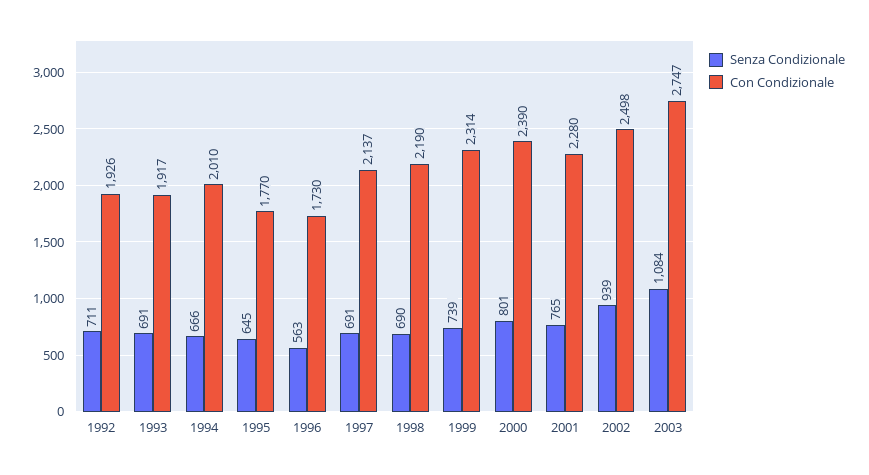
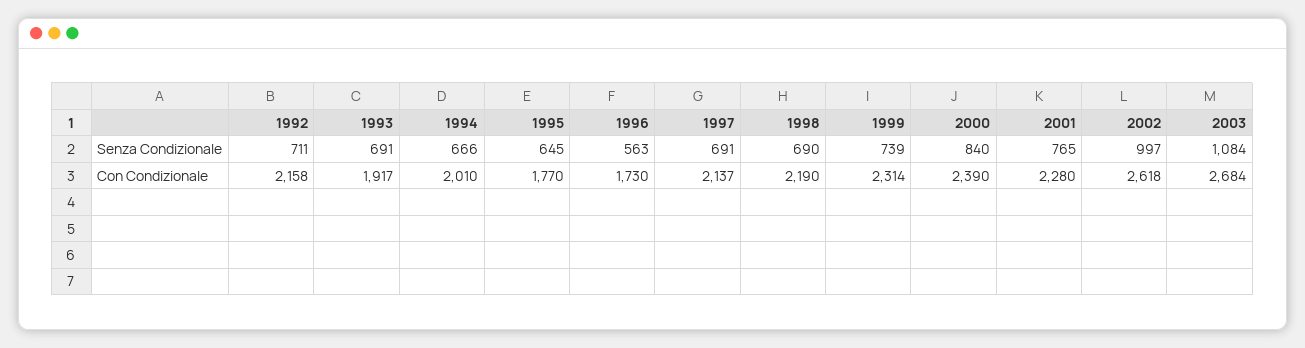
Con Condizionale, 1992: 1926 -> 2158
Senza Condizionale, 2000: 801 -> 840
Senza Condizionale, 2002: 939 -> 997
Con Condizionale, 2002: 2498 -> 2618
Con Condizionale, 2003: 2747 -> 2684

